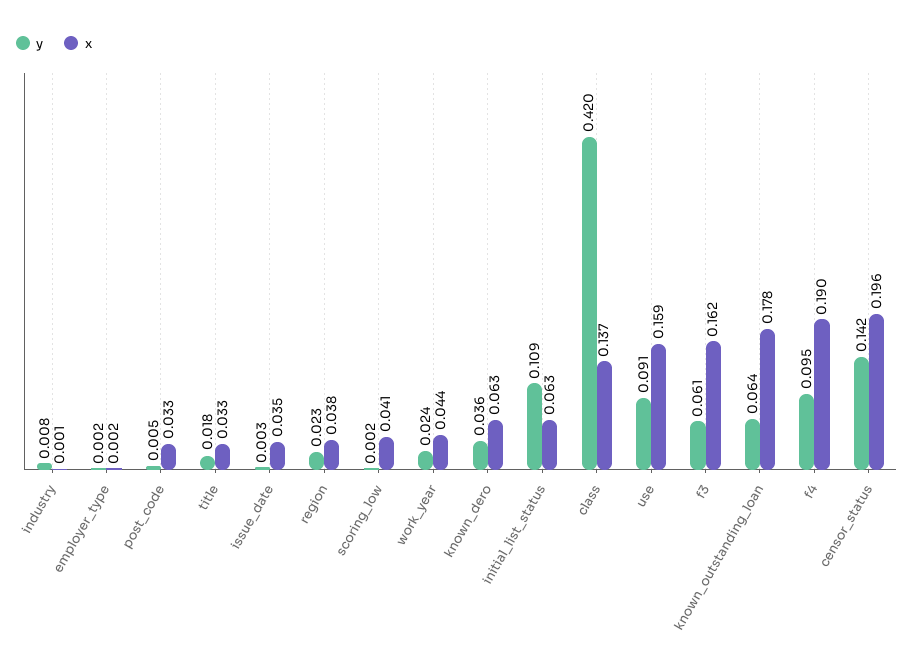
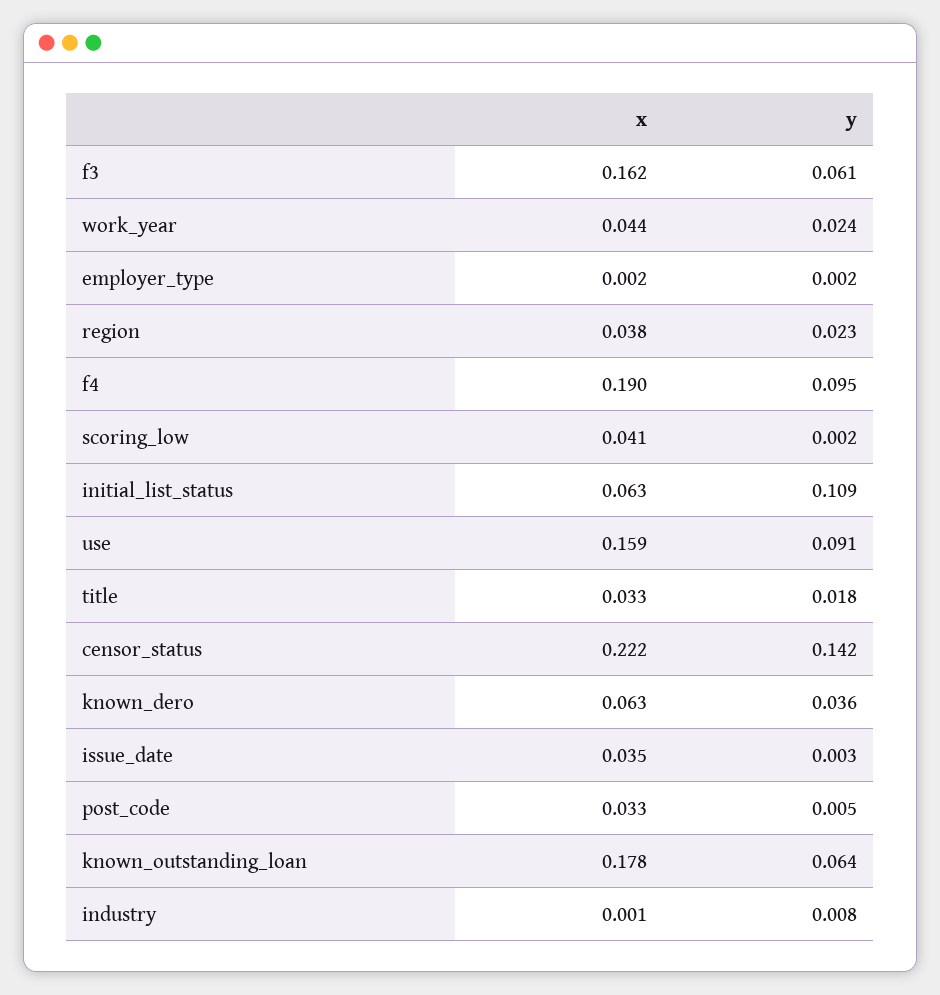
y, class: 0.42 -> none
x, class: 0.137 -> none
x, censor_status: 0.196 -> 0.222

